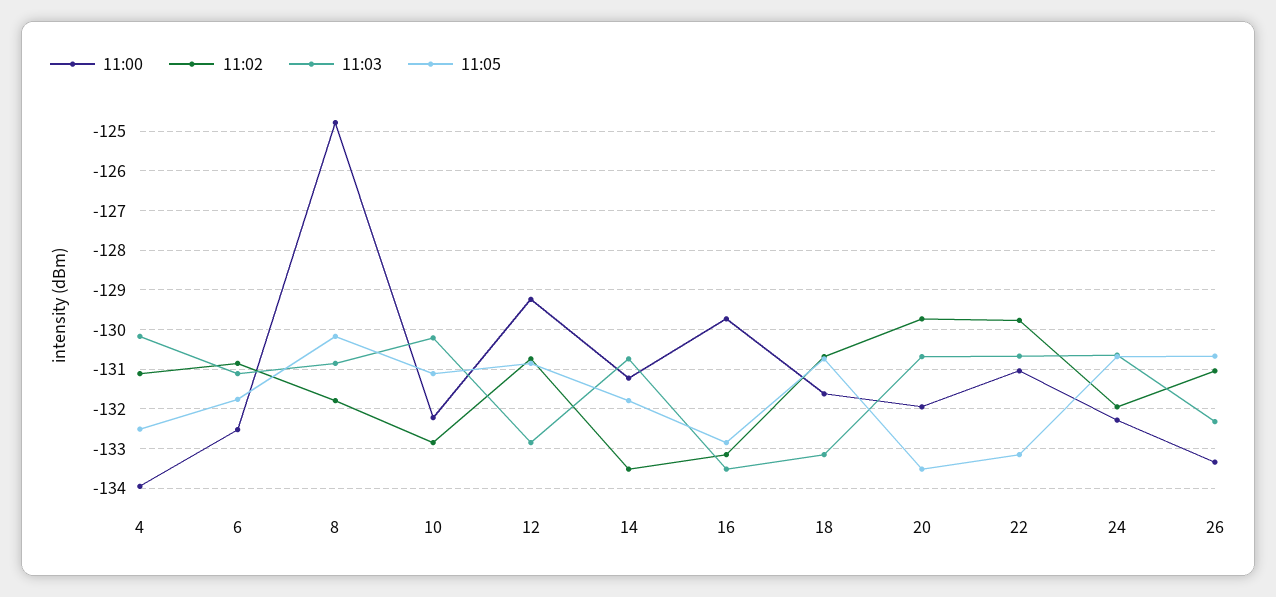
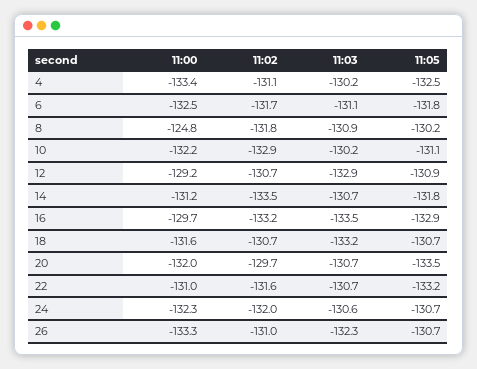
11:00, 4: -134 -> -133.4
11:02, 6: -130.8 -> -131.7
11:02, 22: -129.8 -> -131.6

